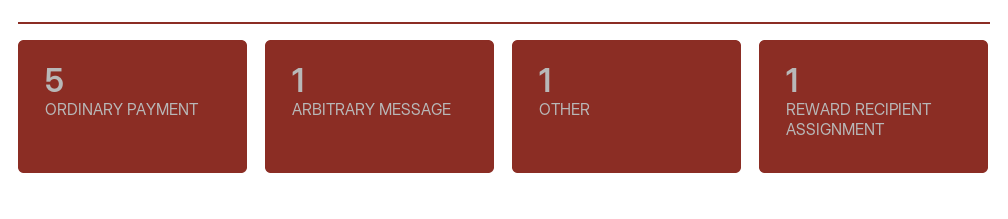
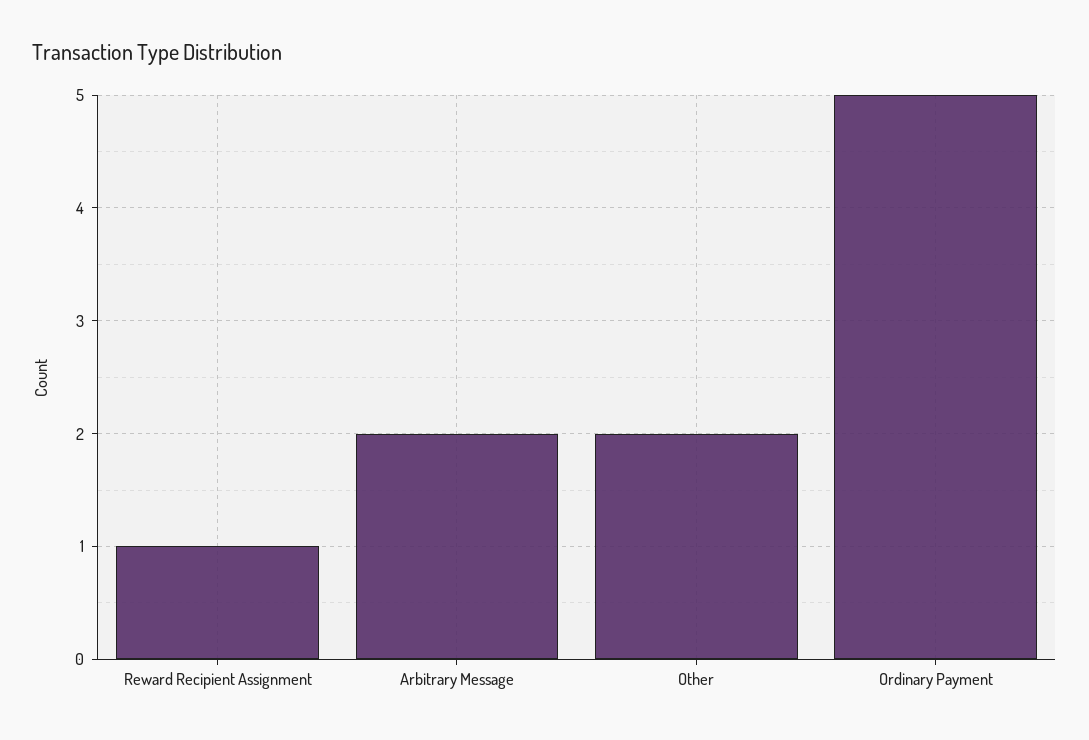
ARBITRARY MESSAGE: 1 -> 2
OTHER: 1 -> 2

